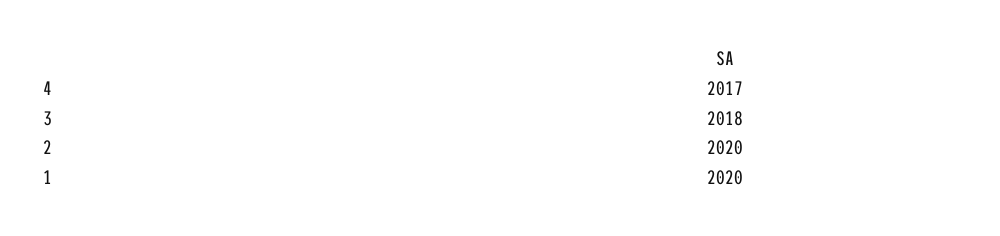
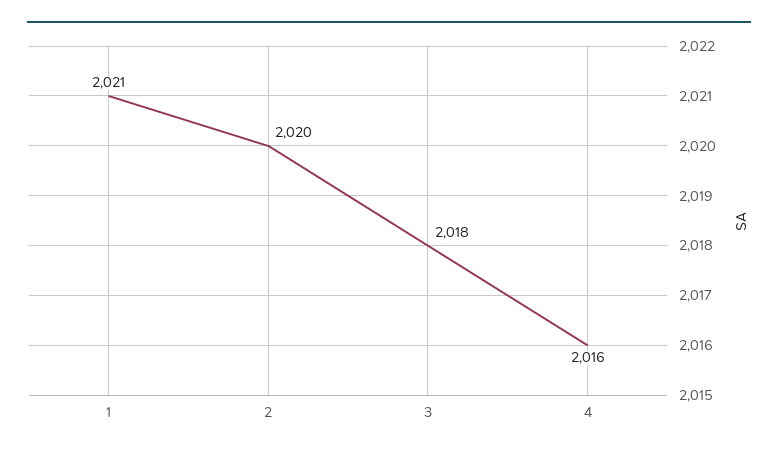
4: 2017 -> 2016
1: 2020 -> 2021

